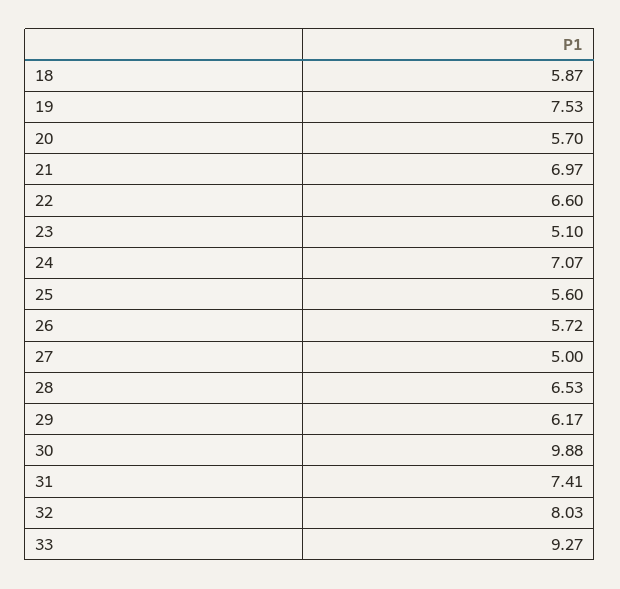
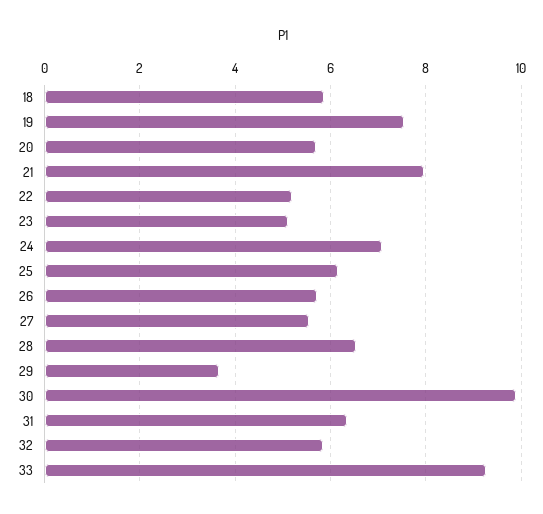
21: 6.97 -> 8
22: 6.6 -> 5.2
25: 5.6 -> 6.2
27: 5 -> 5.6
29: 6.17 -> 3.6
31: 7.41 -> 6.4
32: 8.03 -> 5.8

